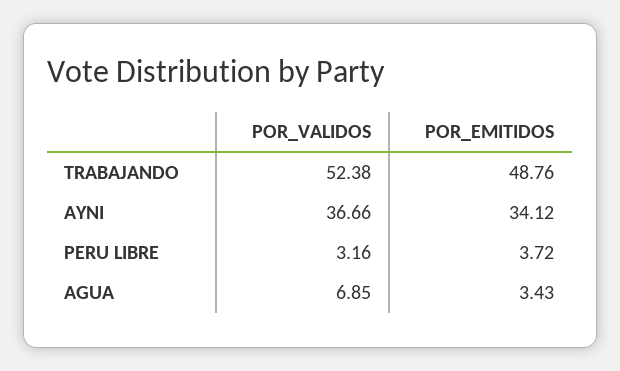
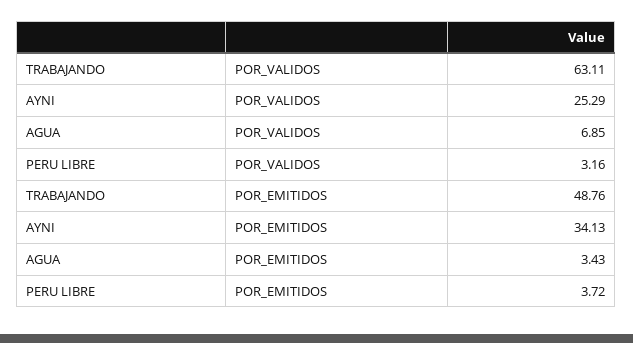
POR_VALIDOS, TRABAJANDO: 52.38 -> 63.11
POR_VALIDOS, AYNI: 36.66 -> 25.29
POR_EMITIDOS, AYNI: 34.12 -> 34.13

